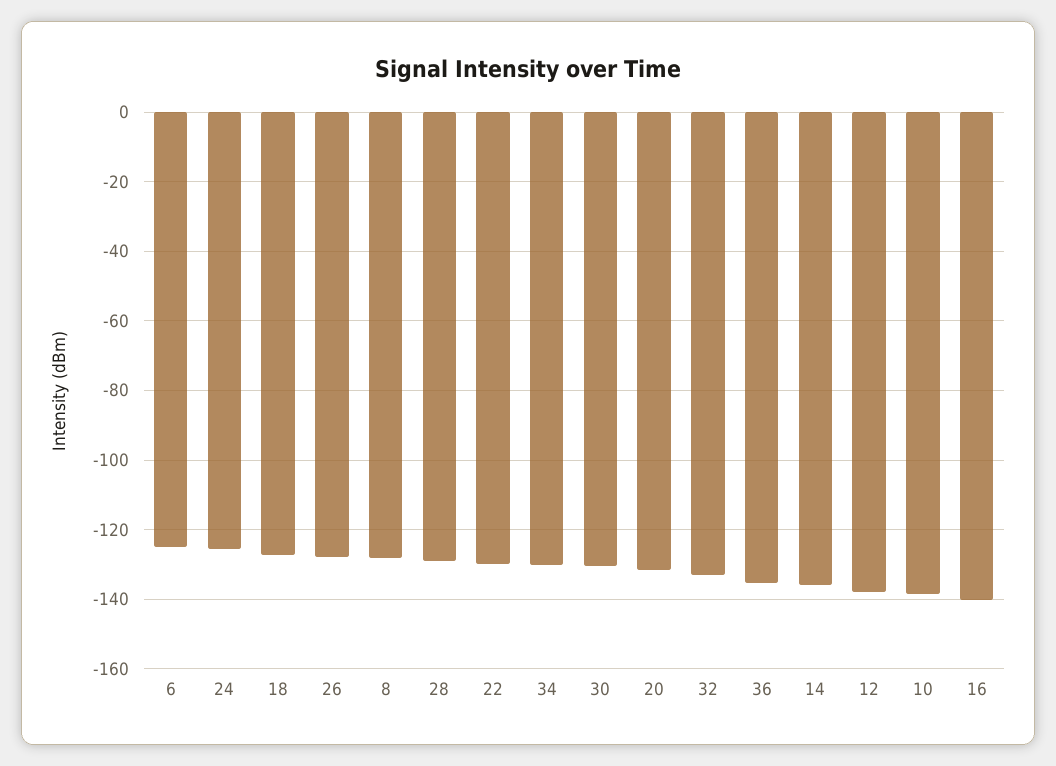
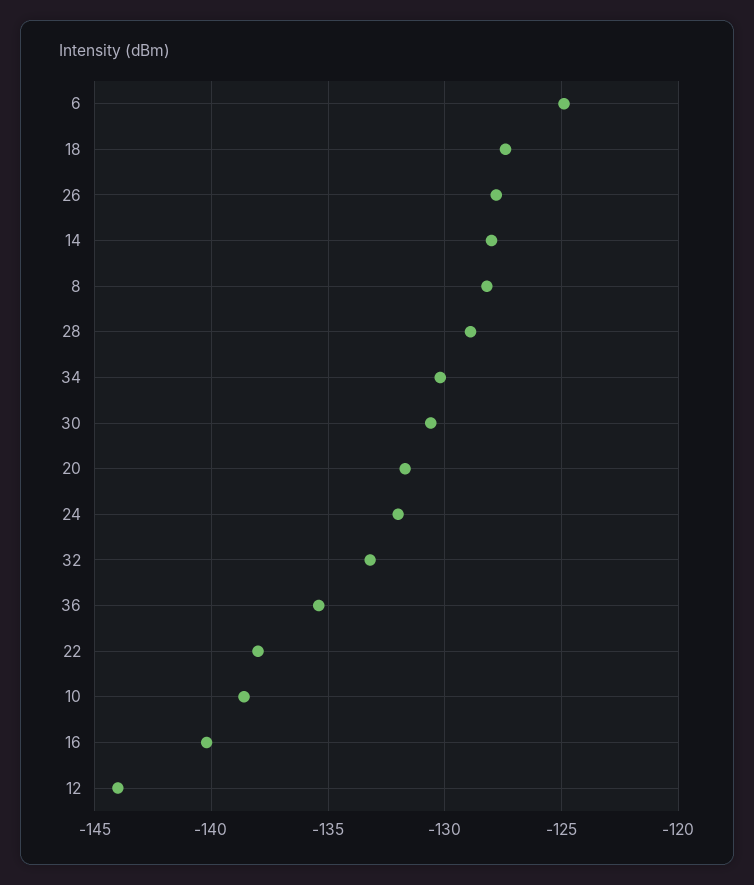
24: -126 -> -132
22: -130 -> -138
14: -136 -> -128
12: -138 -> -144

